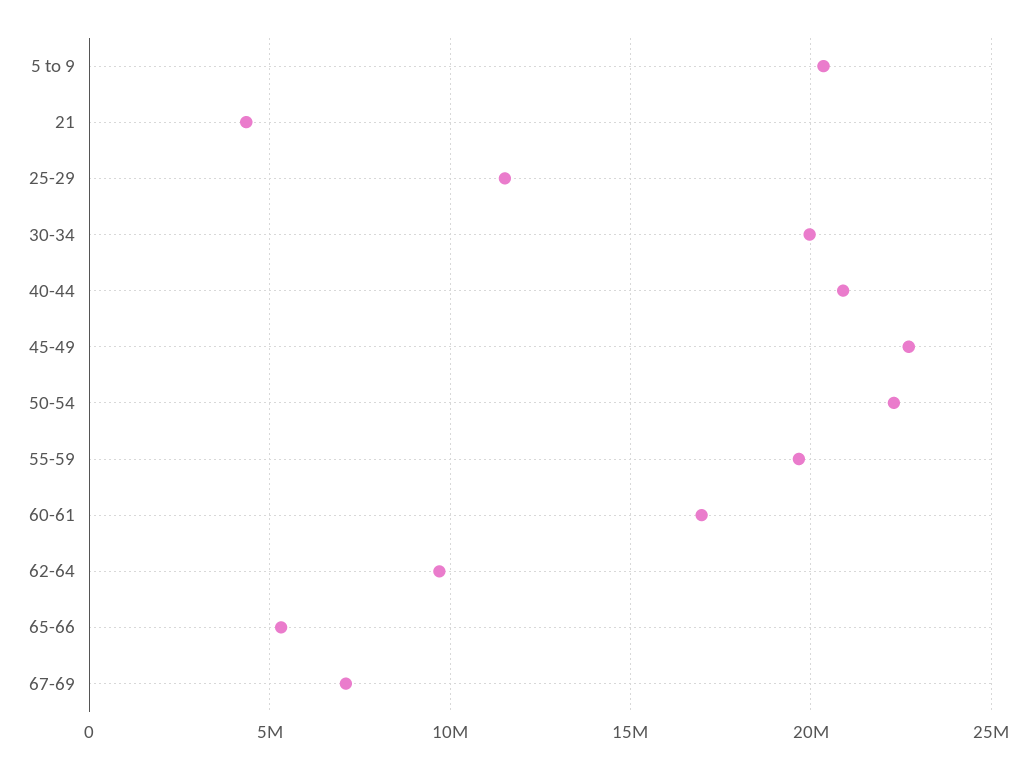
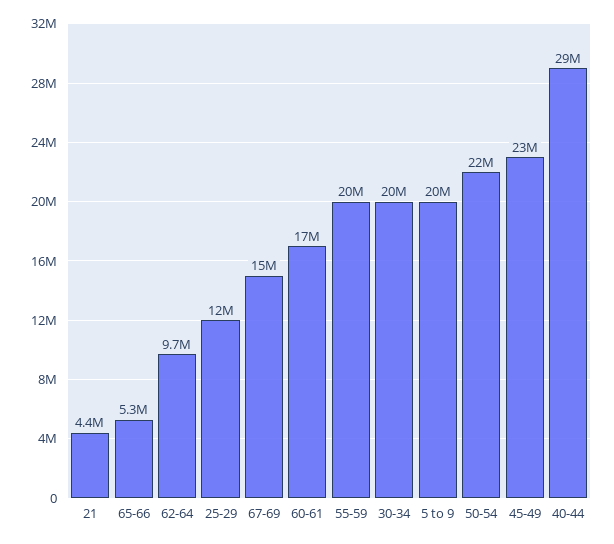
40-44: 21000000 -> 29000000
67-69: 7000000 -> 15000000

